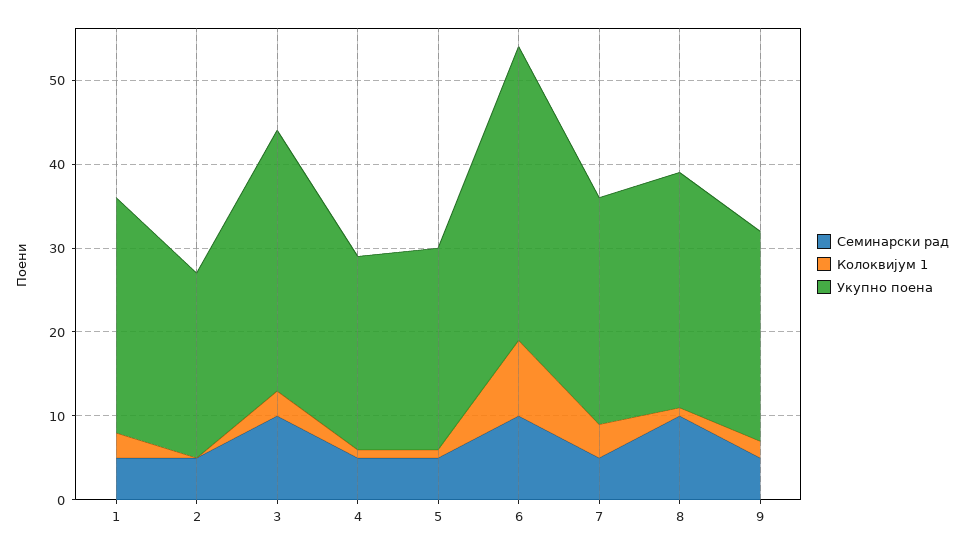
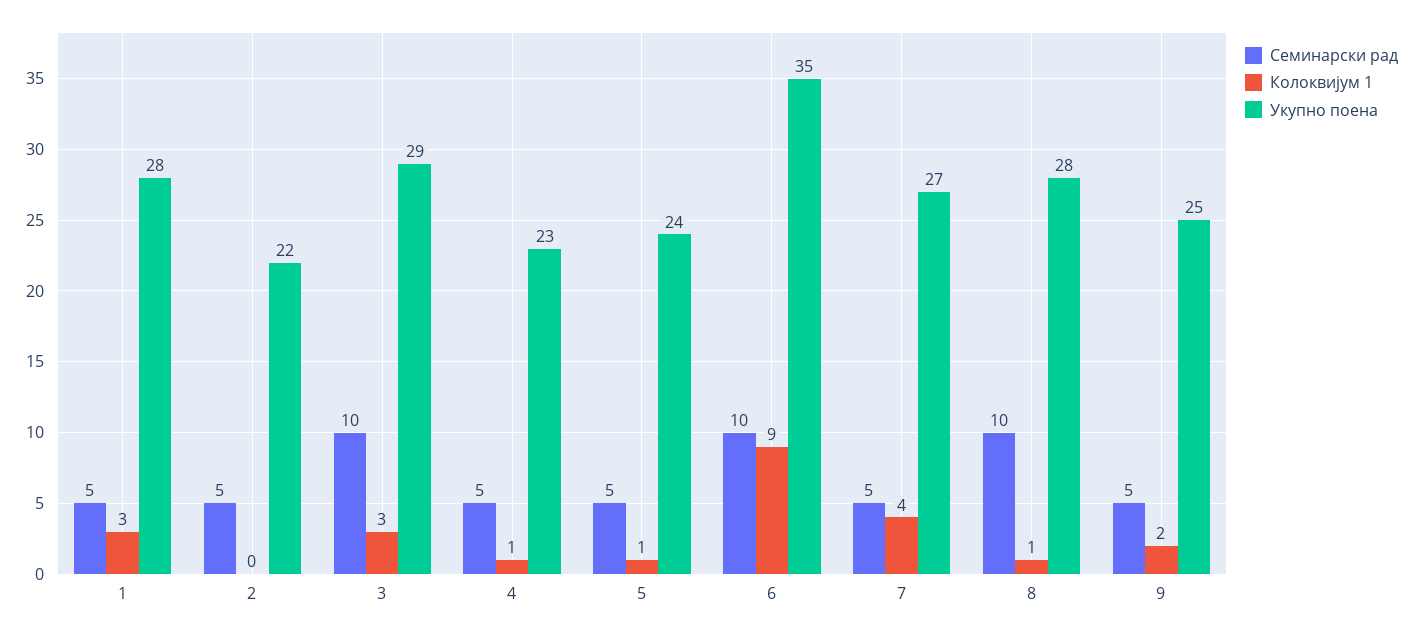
Укупно поена, 3: 31 -> 29

